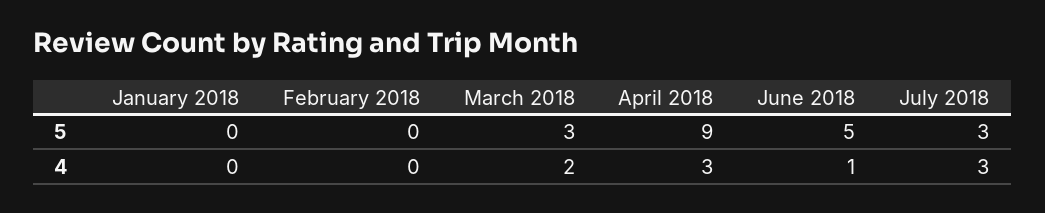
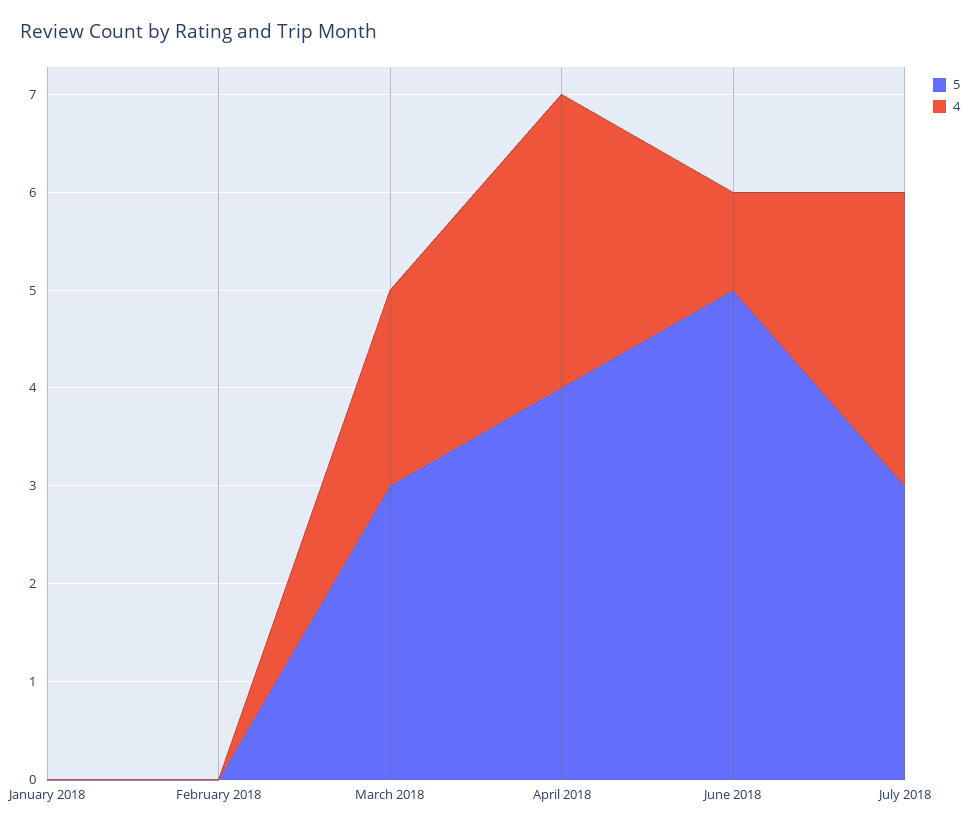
5, April 2018: 9 -> 4

